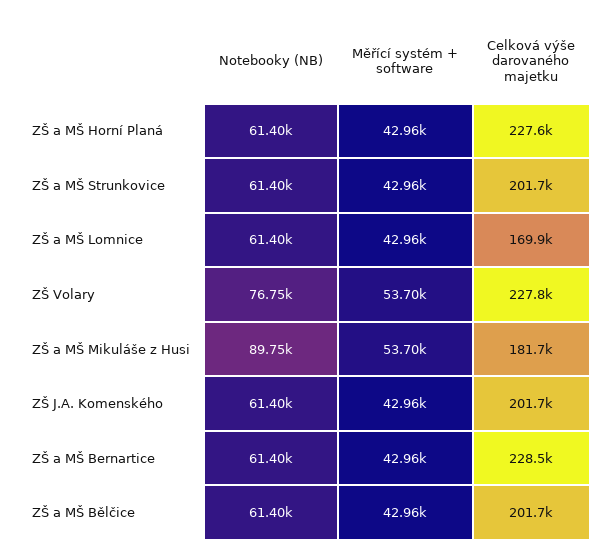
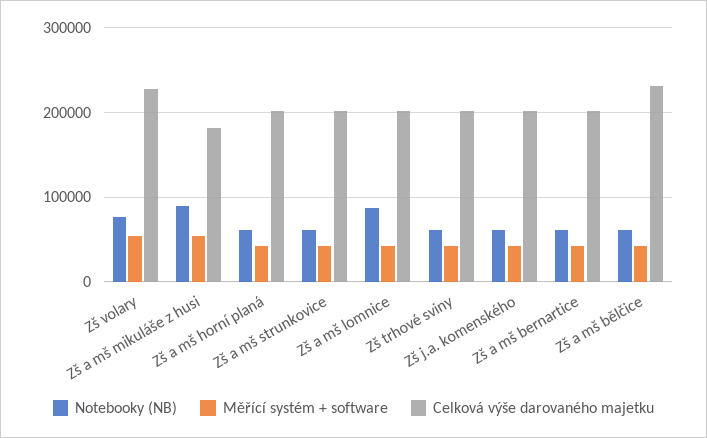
Celková výše darovaného majetku, ZŠ a MŠ Horní Planá: 227600 -> 200000
Notebooky (NB), ZŠ a MŠ Lomnice: 61400 -> 90000
Celková výše darovaného majetku, ZŠ a MŠ Lomnice: 169900 -> 200000
Celková výše darovaného majetku, ZŠ a MŠ Bernartice: 228500 -> 200000
Celková výše darovaného majetku, ZŠ a MŠ Bělčice: 201700 -> 230000
Notebooky (NB), Zš trhové sviny: none -> 60000
Měřící systém + software, Zš trhové sviny: none -> 40000
Celková výše darovaného majetku, Zš trhové sviny: none -> 200000

